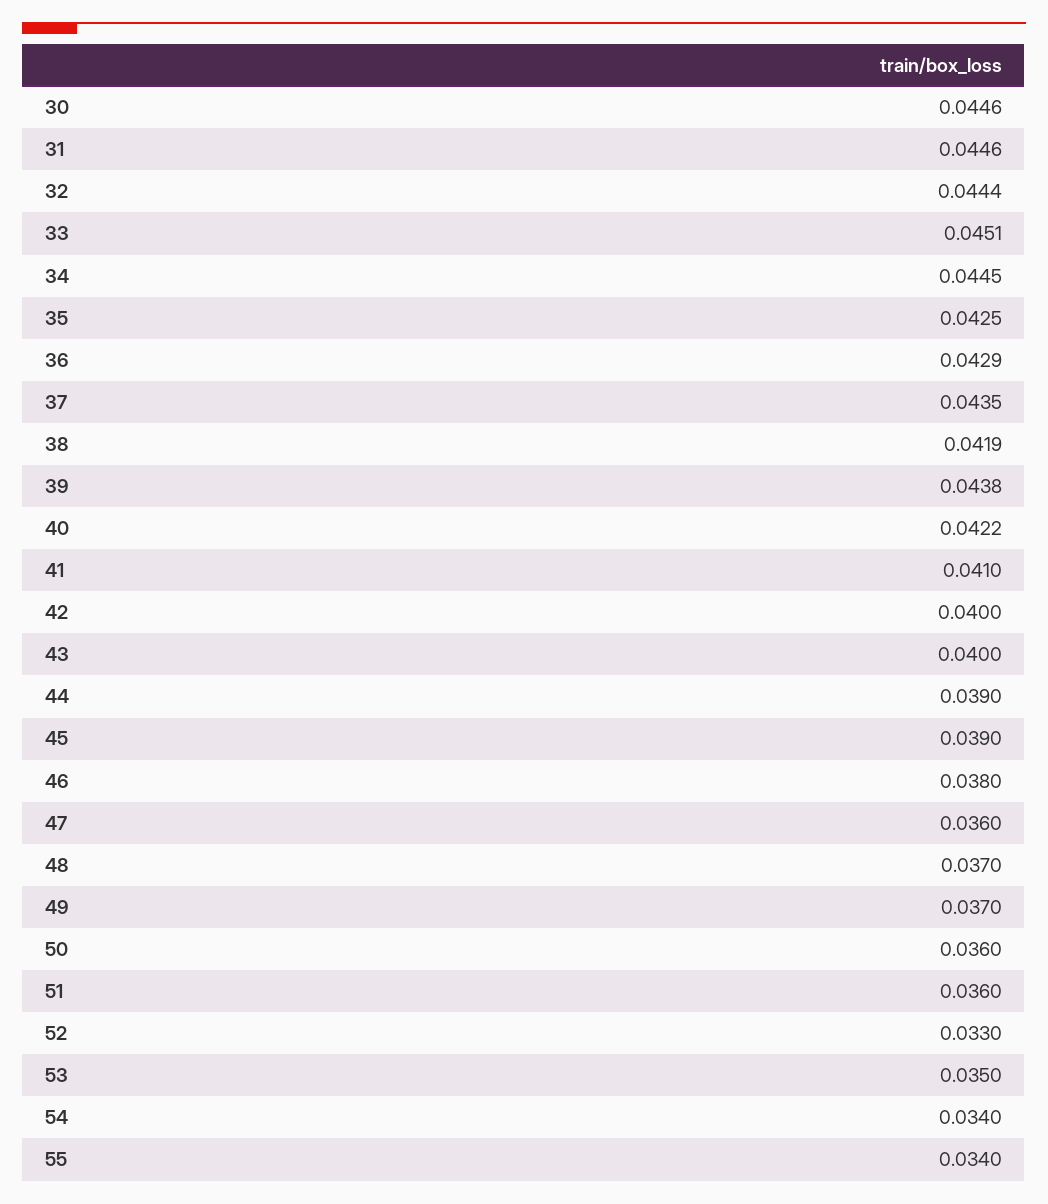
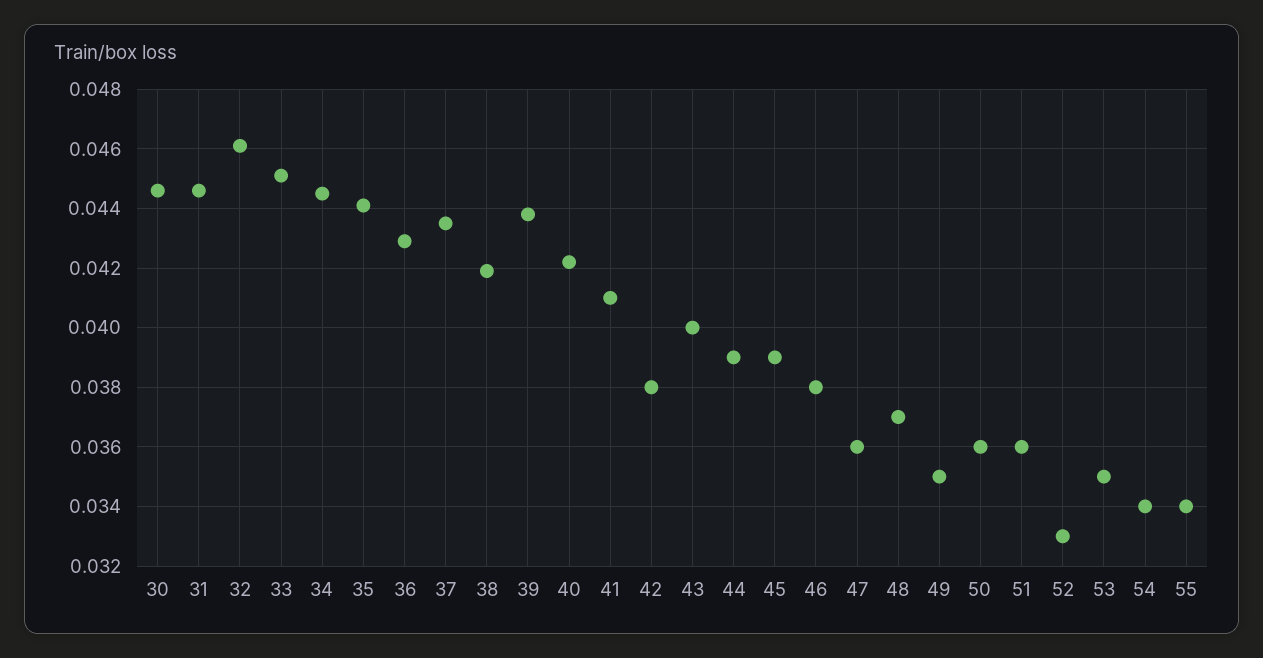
32: 0.0444 -> 0.046
35: 0.0425 -> 0.044
42: 0.04 -> 0.038
49: 0.037 -> 0.035

